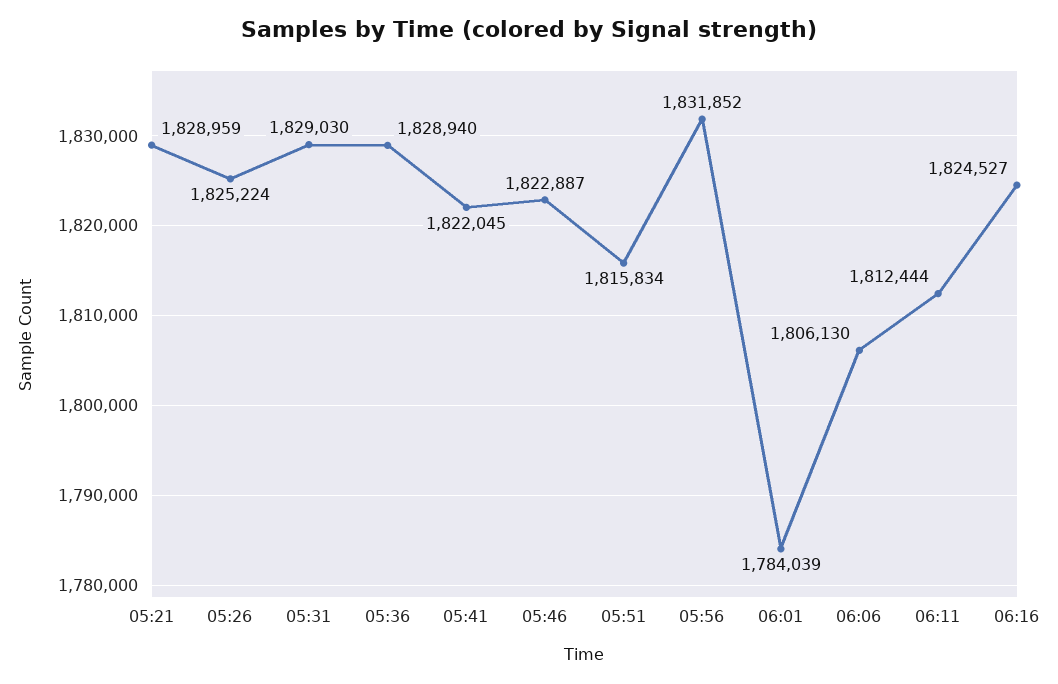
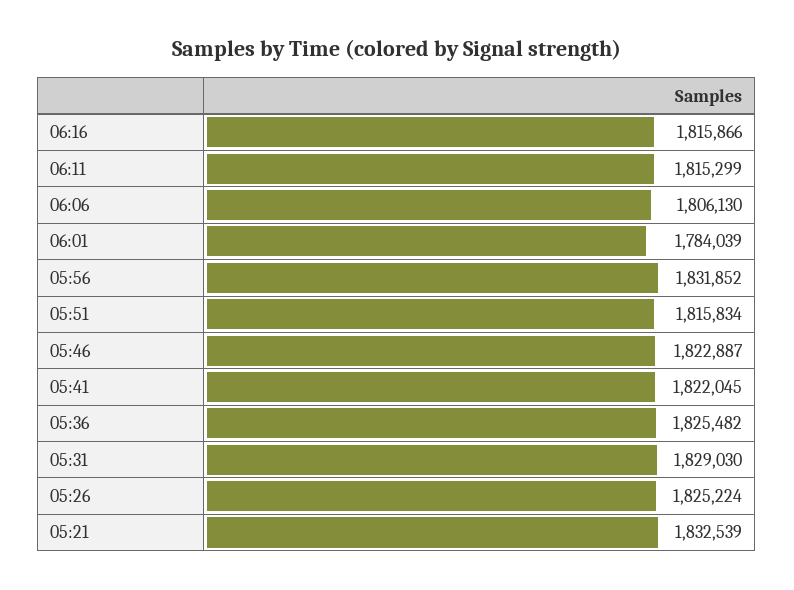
05:21: 1828959 -> 1832539
05:36: 1828940 -> 1825482
06:11: 1812444 -> 1815299
06:16: 1824527 -> 1815866

